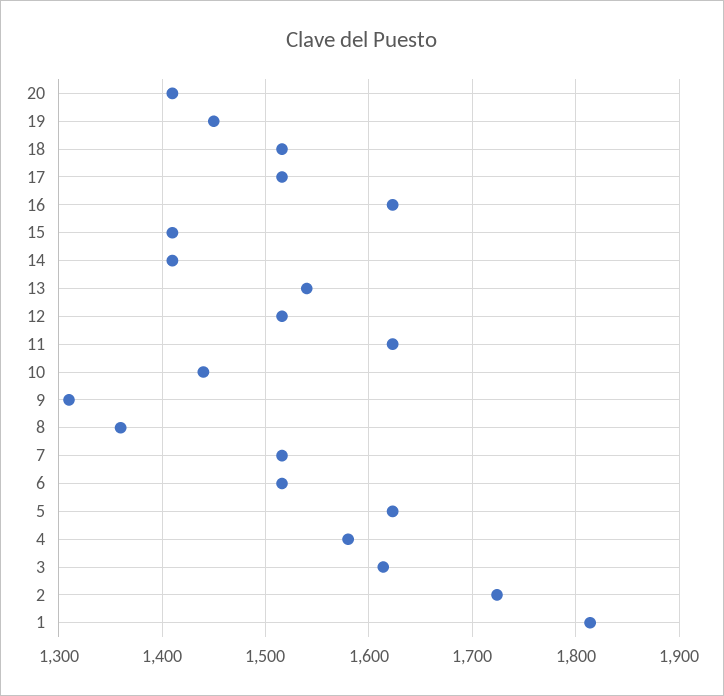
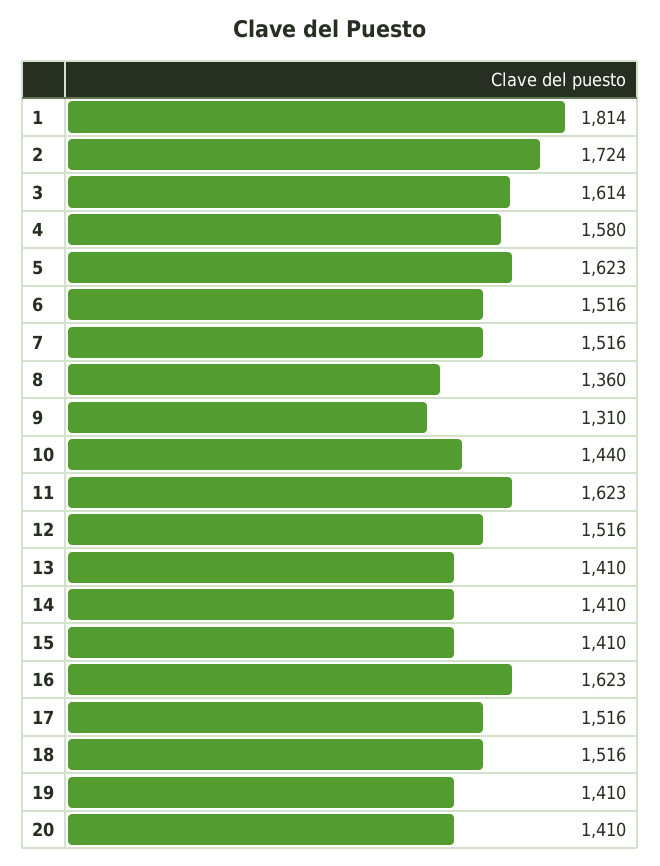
19: 1450 -> 1410
13: 1540 -> 1410

